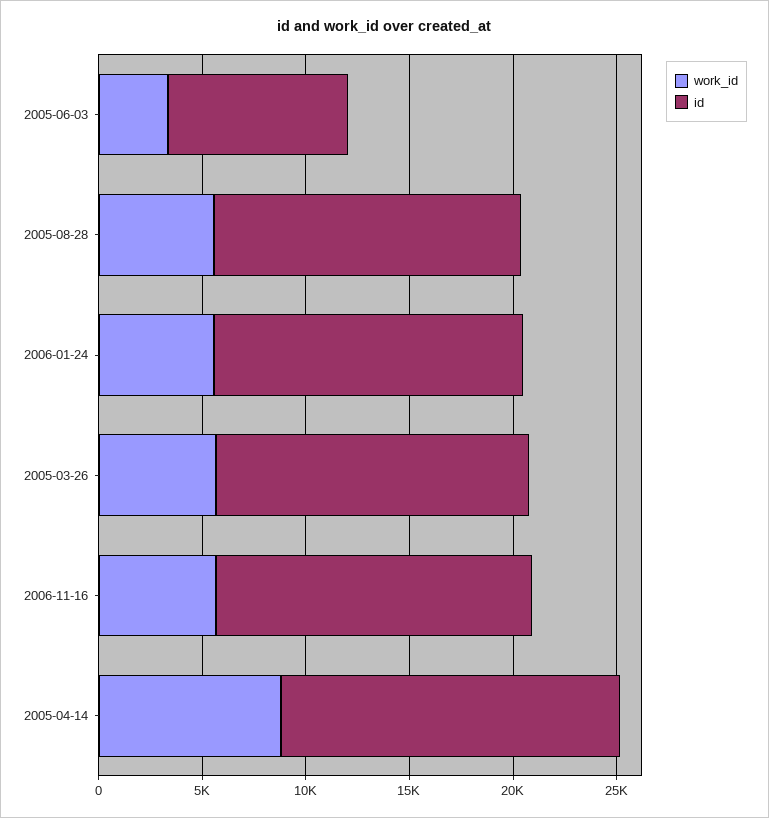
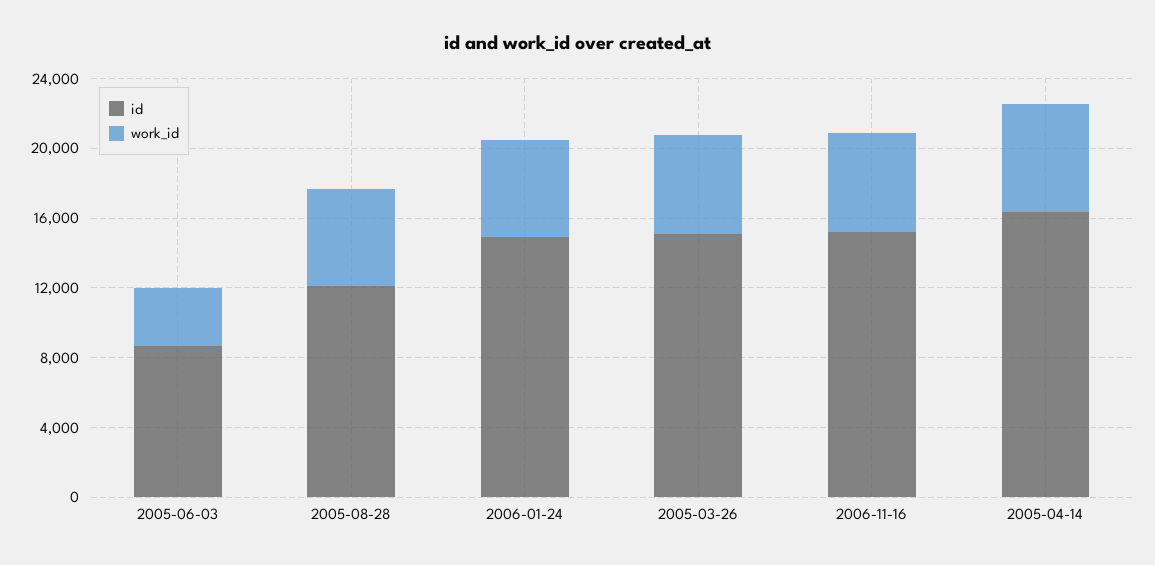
id, 2005-08-28: 15000 -> 12000
work_id, 2005-04-14: 9000 -> 6000

